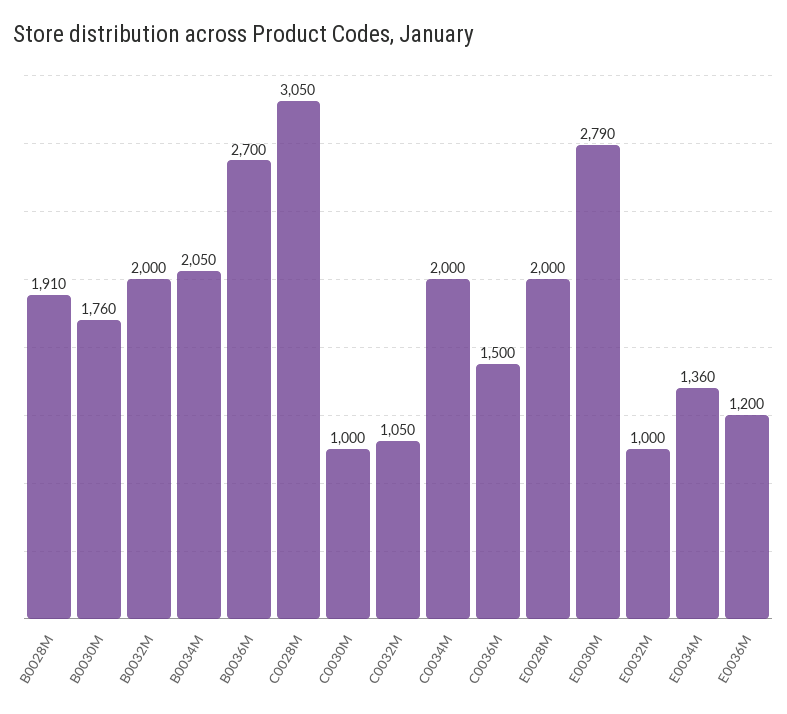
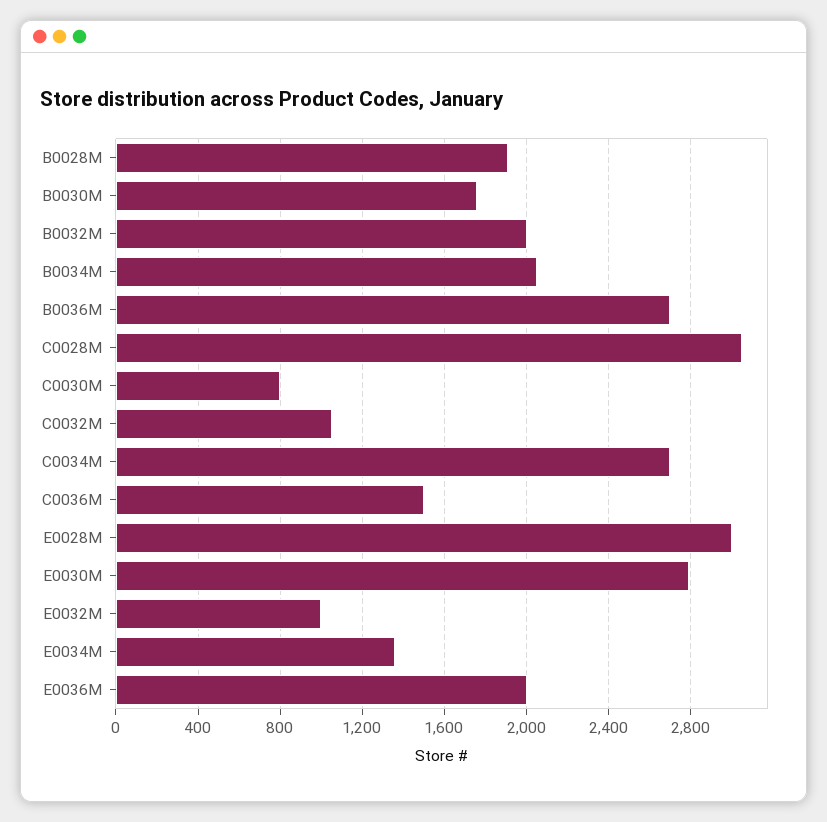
C0030M: 1000 -> 800
C0034M: 2000 -> 2700
E0028M: 2000 -> 3000
E0036M: 1200 -> 2000

